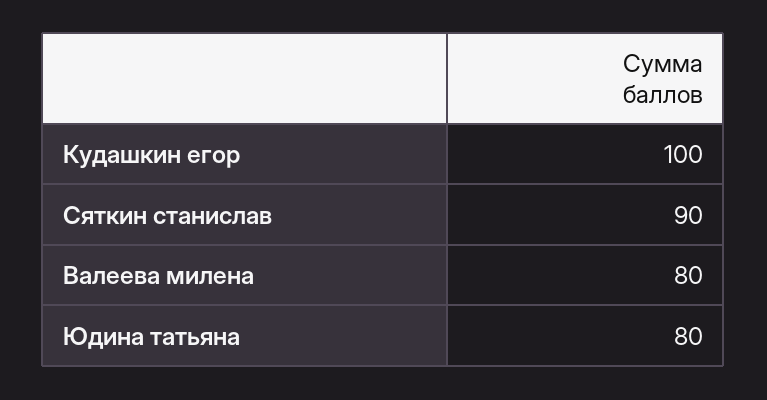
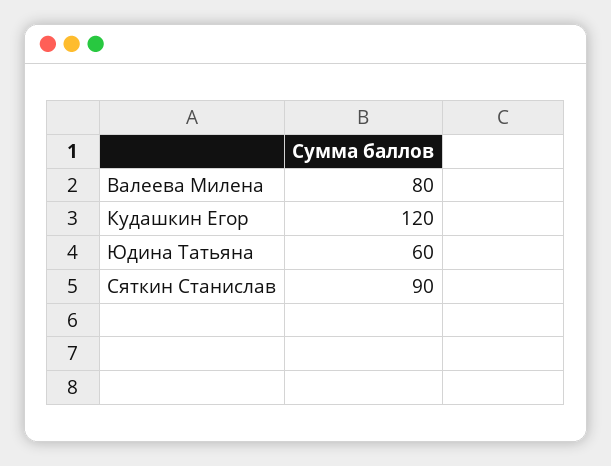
Кудашкин егор: 100 -> 120
Юдина татьяна: 80 -> 60

